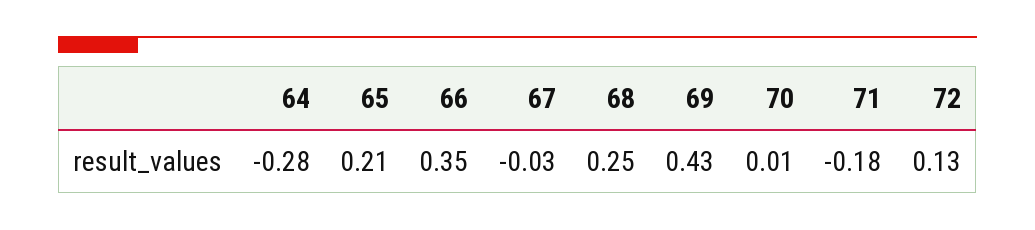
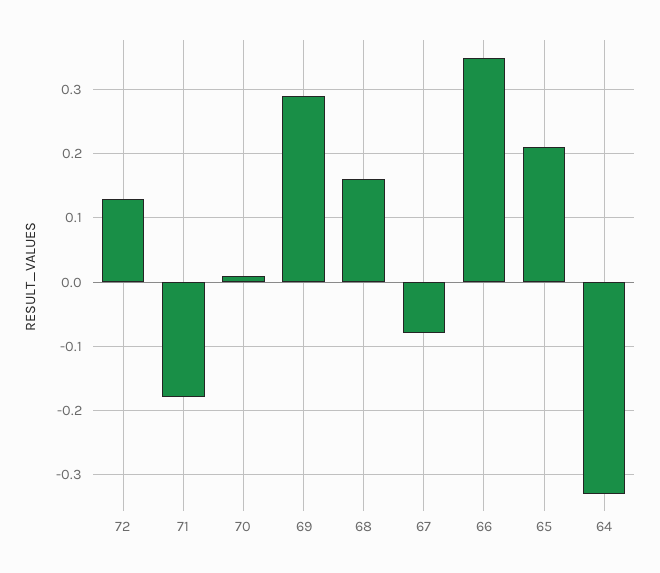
64: -0.28 -> -0.33
67: -0.03 -> -0.08
68: 0.25 -> 0.16
69: 0.43 -> 0.29

